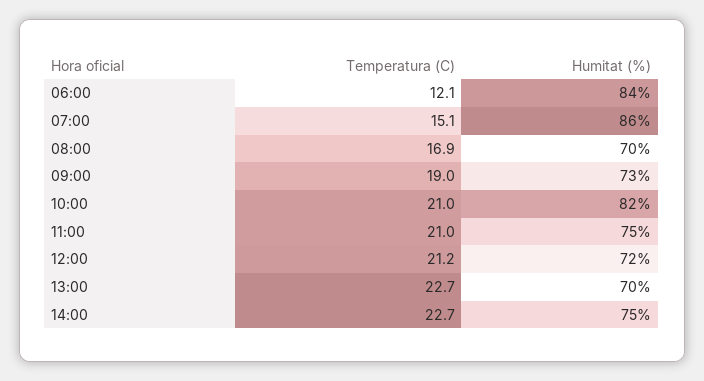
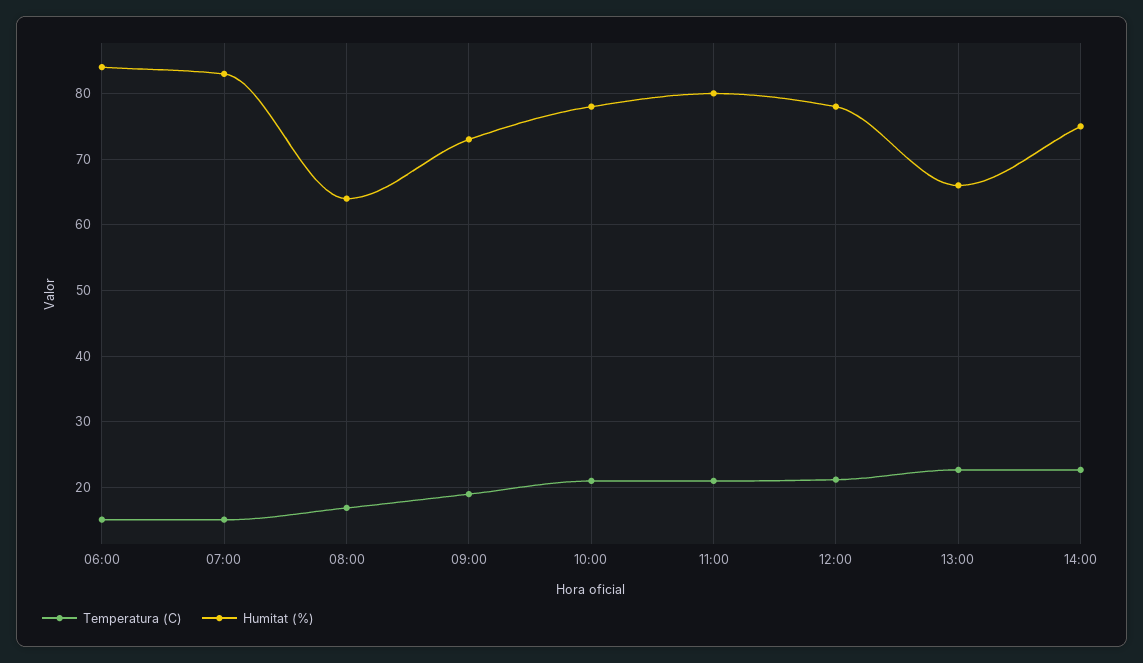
Temperatura (C), 06:00: 12.1 -> 15
Humitat (%), 07:00: 86 -> 83
Humitat (%), 08:00: 70 -> 64
Humitat (%), 10:00: 82 -> 78
Humitat (%), 11:00: 75 -> 80
Humitat (%), 12:00: 72 -> 78
Humitat (%), 13:00: 70 -> 66

